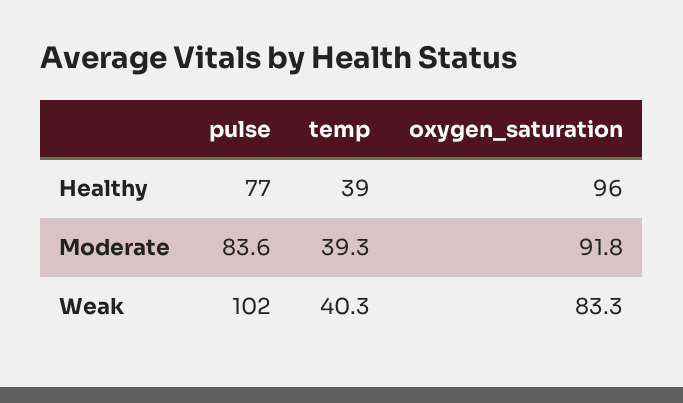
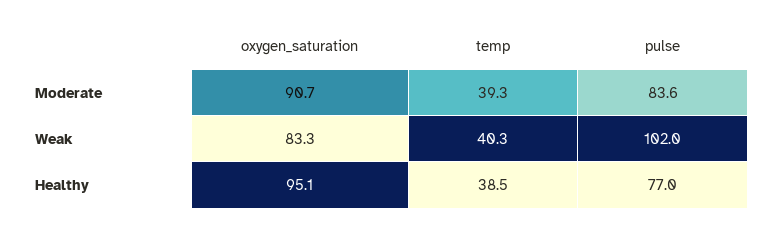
temp, Healthy: 39 -> 38.5
oxygen_saturation, Healthy: 96 -> 95.1
oxygen_saturation, Moderate: 91.8 -> 90.7

